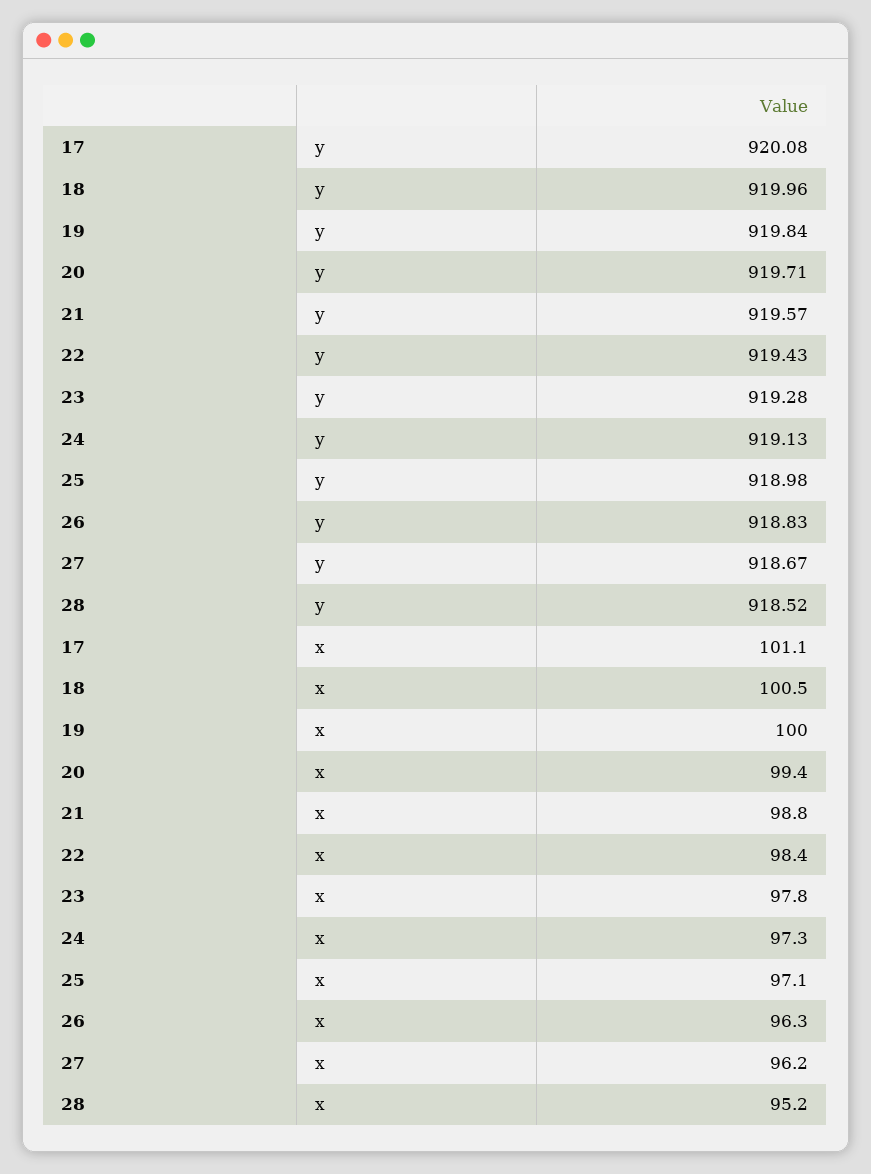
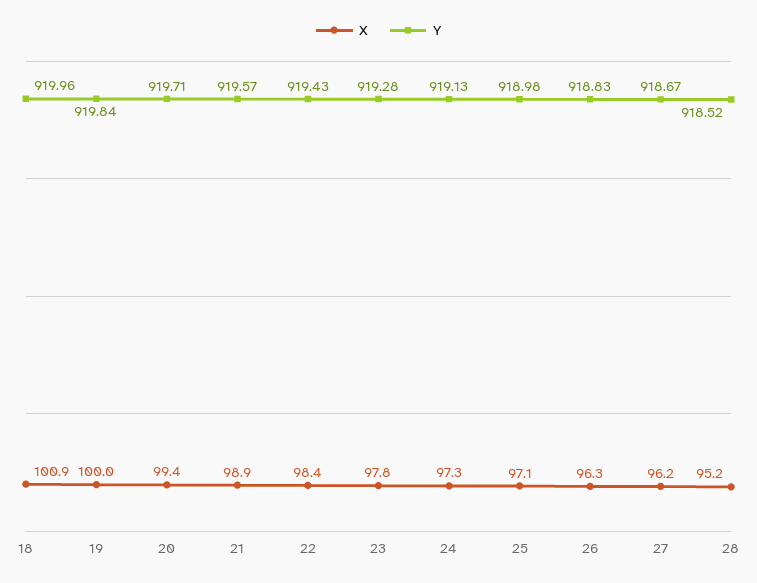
y, 17: 920.08 -> none
x, 17: 101.1 -> none
x, 18: 100.5 -> 100.9
x, 21: 98.8 -> 98.9

